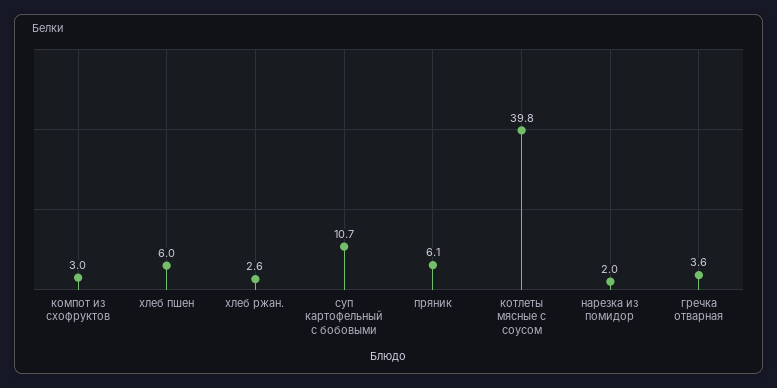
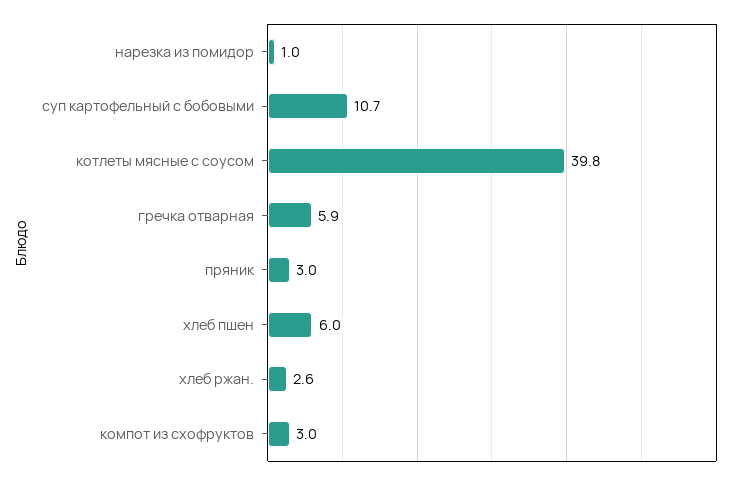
пряник: 6.1 -> 3
нарезка из помидор: 2 -> 1
гречка отварная: 3.6 -> 5.9

